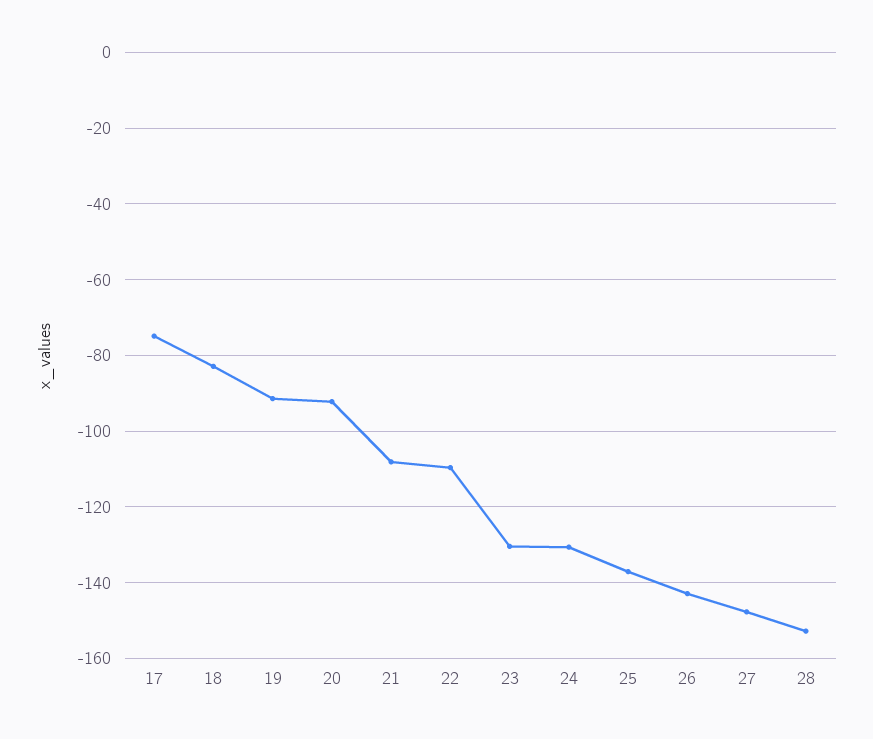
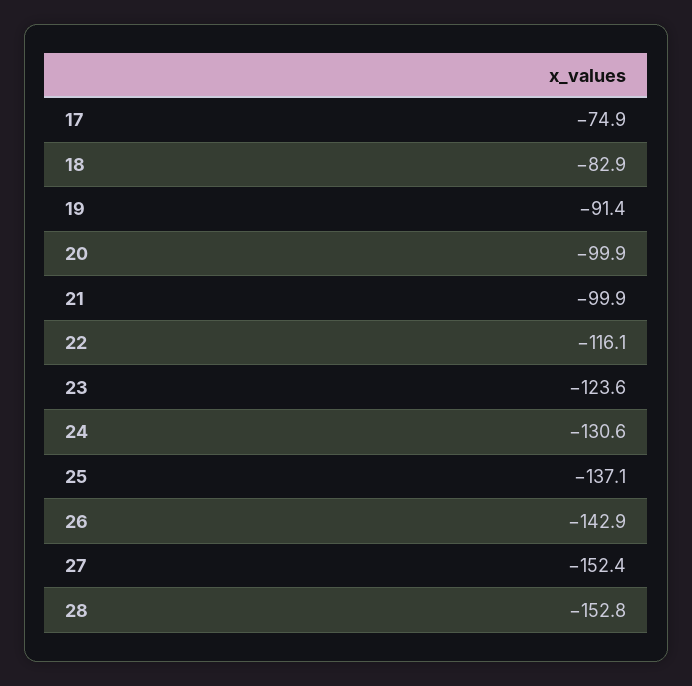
20: -92 -> -99.9
21: -108 -> -99.9
22: -110 -> -116.1
23: -130 -> -123.6
27: -148 -> -152.4

